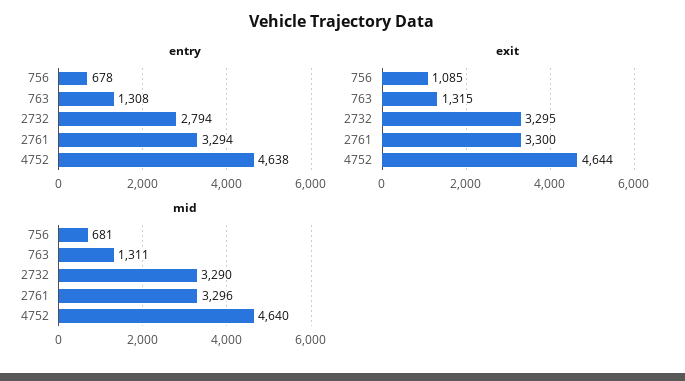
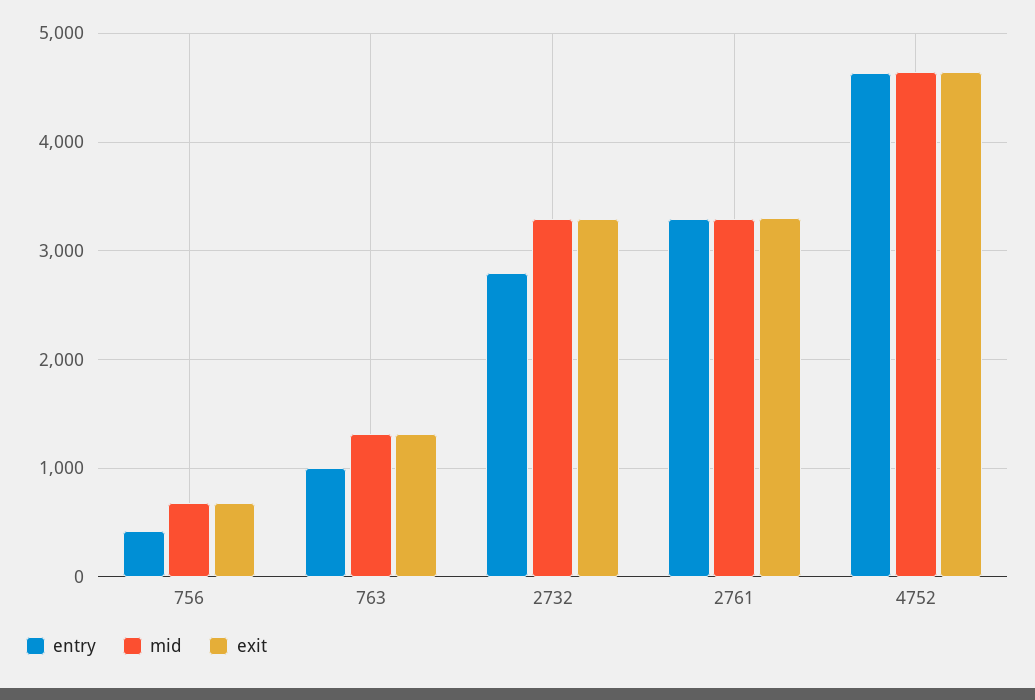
entry, 756: 678 -> 400
entry, 763: 1308 -> 1000
exit, 756: 1085 -> 700

